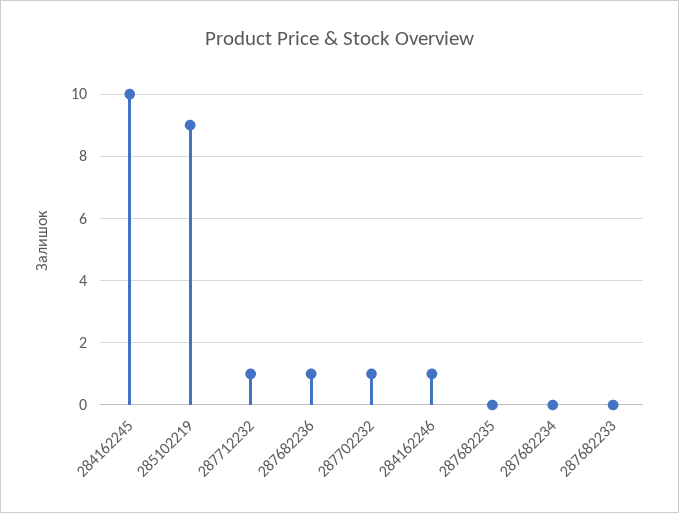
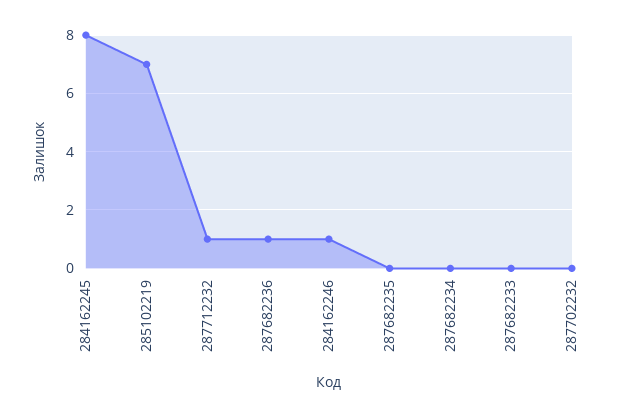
284162245: 10 -> 8
285102219: 9 -> 7
287702232: 1 -> 0

